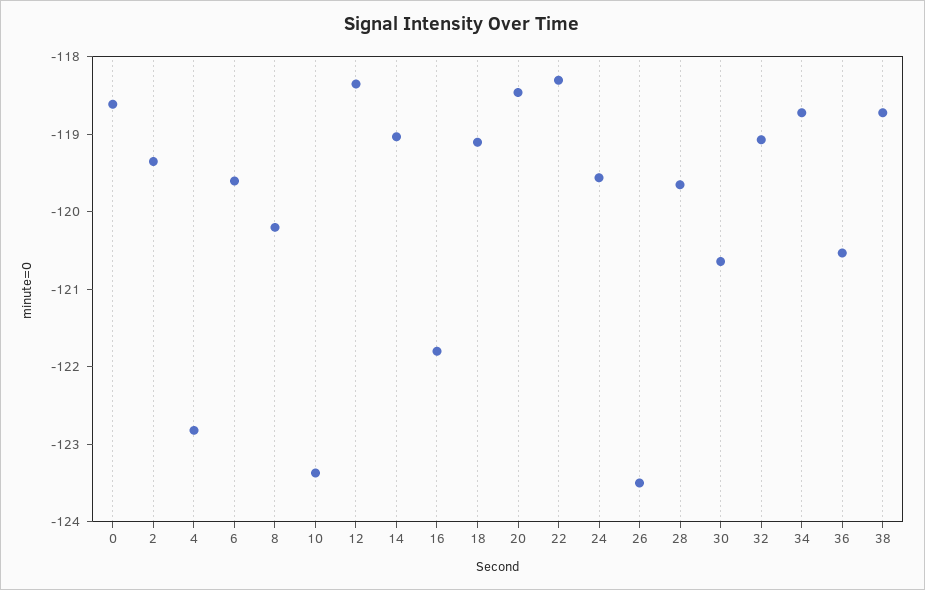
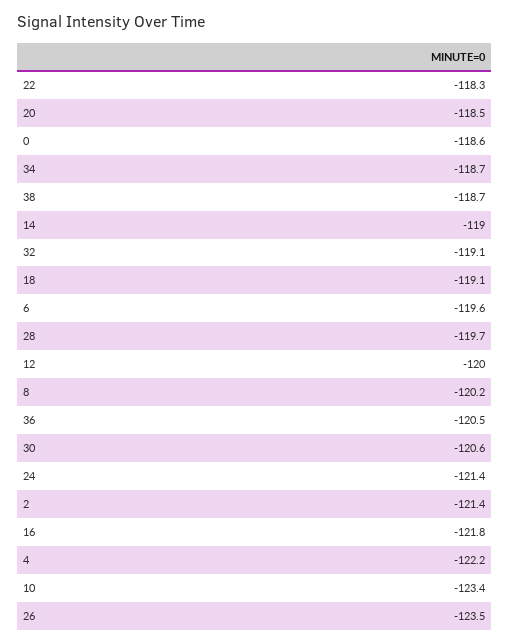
2: -119.4 -> -121.4
4: -122.8 -> -122.2
12: -118.4 -> -120
24: -119.6 -> -121.4

